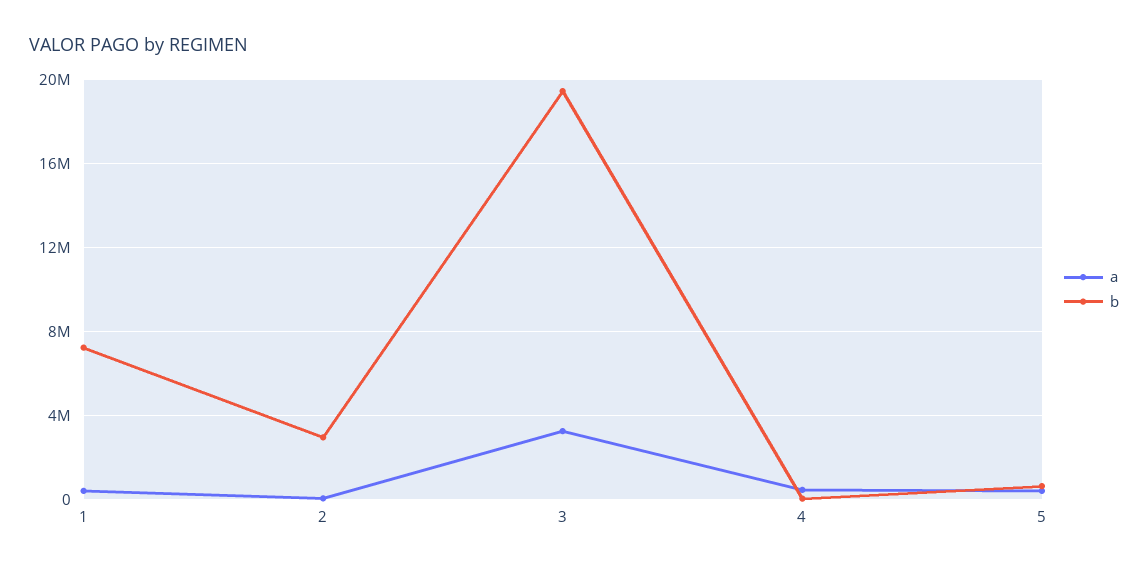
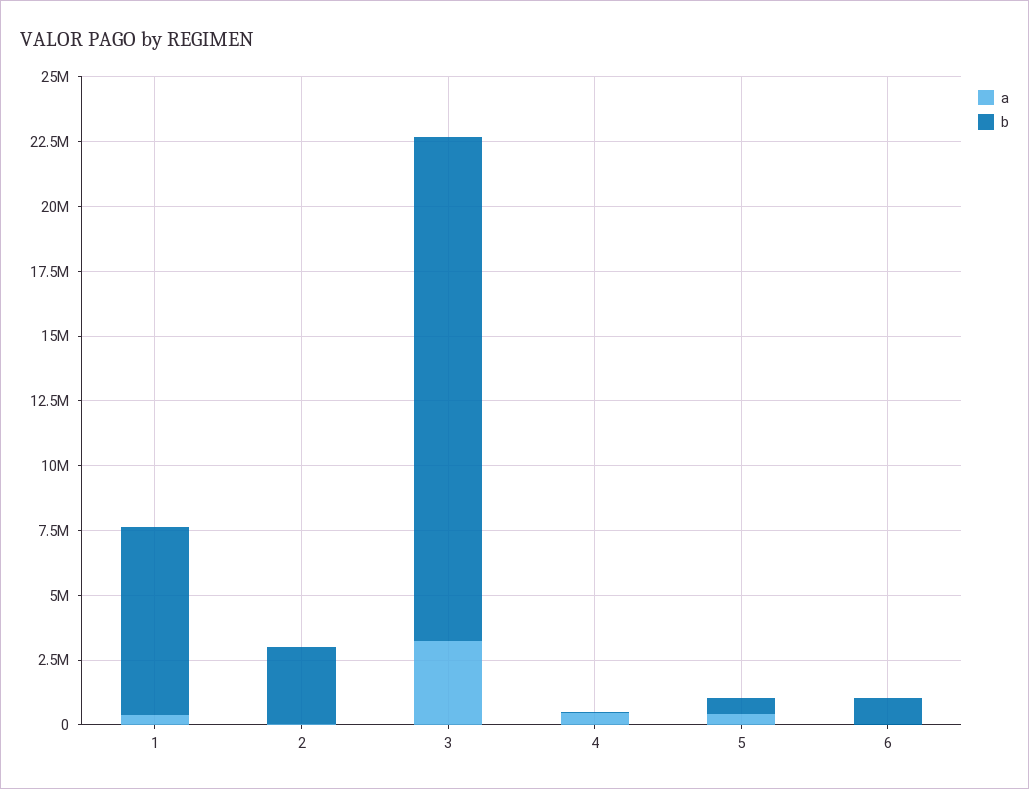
a, 6: none -> 0
b, 6: none -> 1000000

